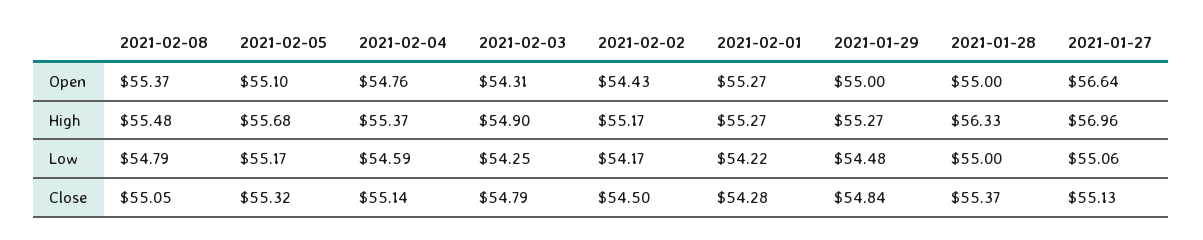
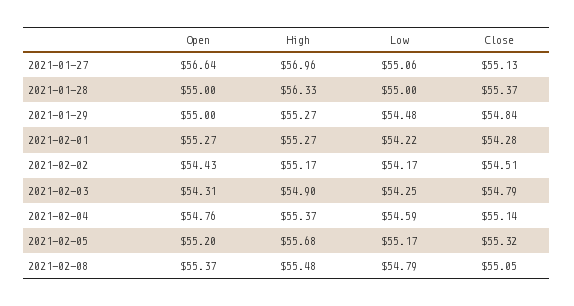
2021-02-05, Open: 55.1 -> 55.2
2021-02-02, Close: 54.5 -> 54.51

